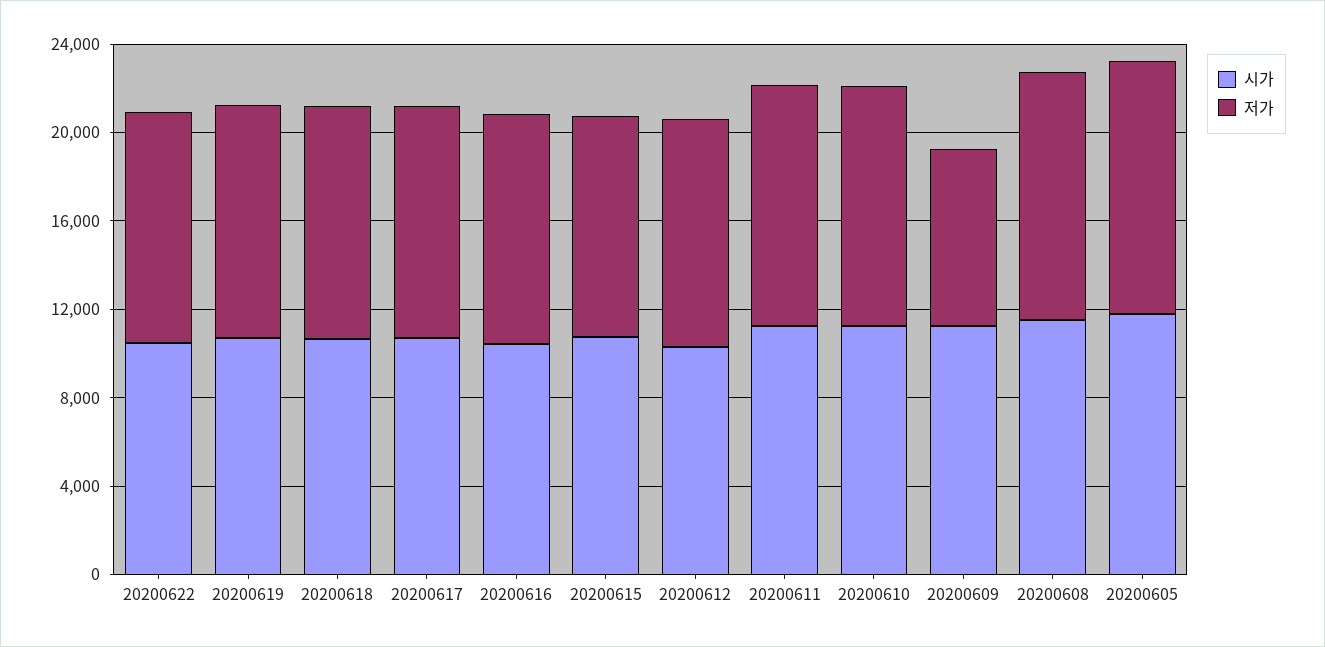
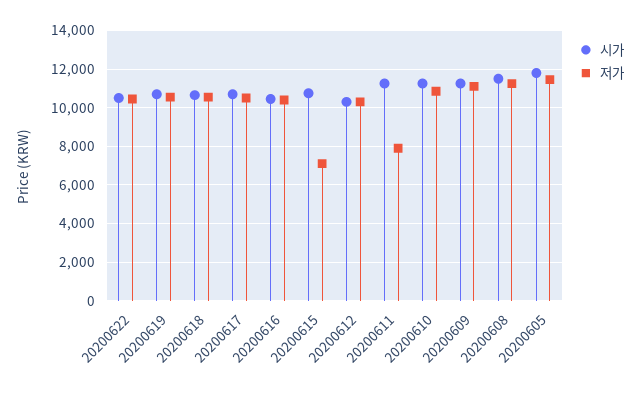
저가, 20200615: 10000 -> 7000
저가, 20200611: 11000 -> 8000
저가, 20200609: 8000 -> 11000

